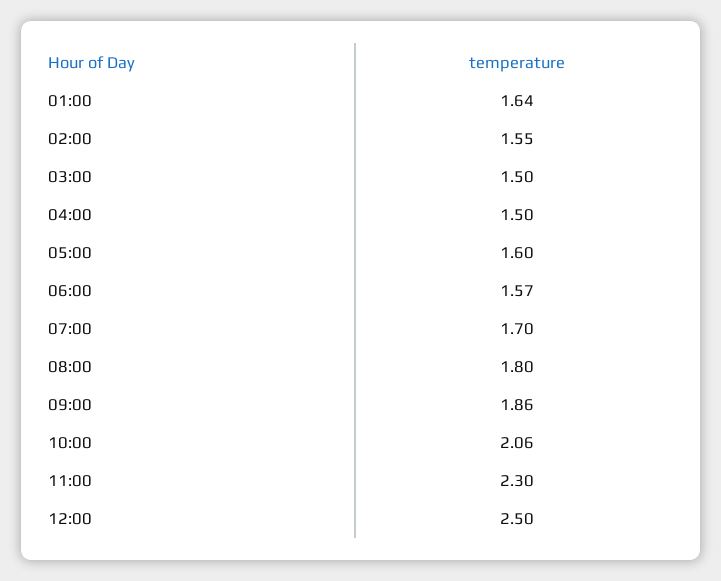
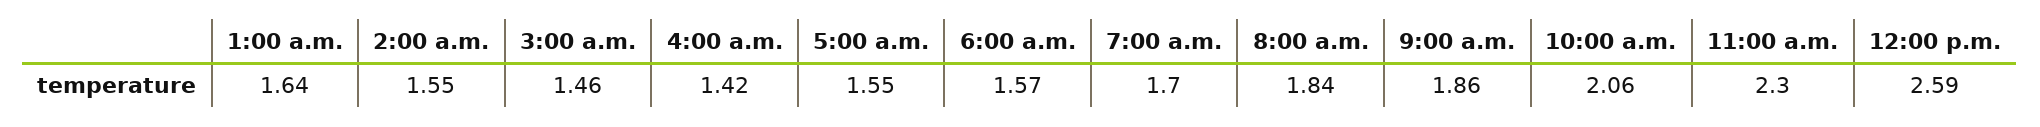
03:00: 1.5 -> 1.46
04:00: 1.5 -> 1.42
05:00: 1.6 -> 1.55
08:00: 1.8 -> 1.84
12:00: 2.5 -> 2.59

